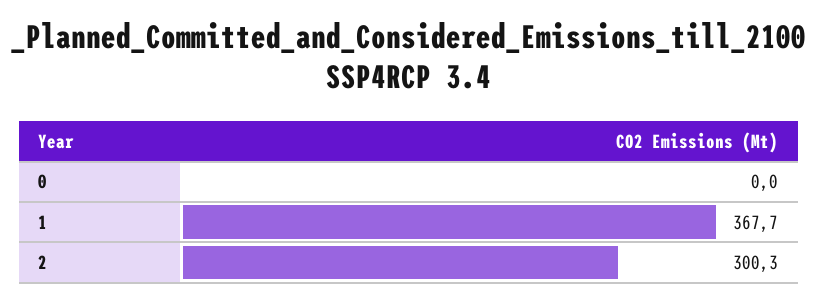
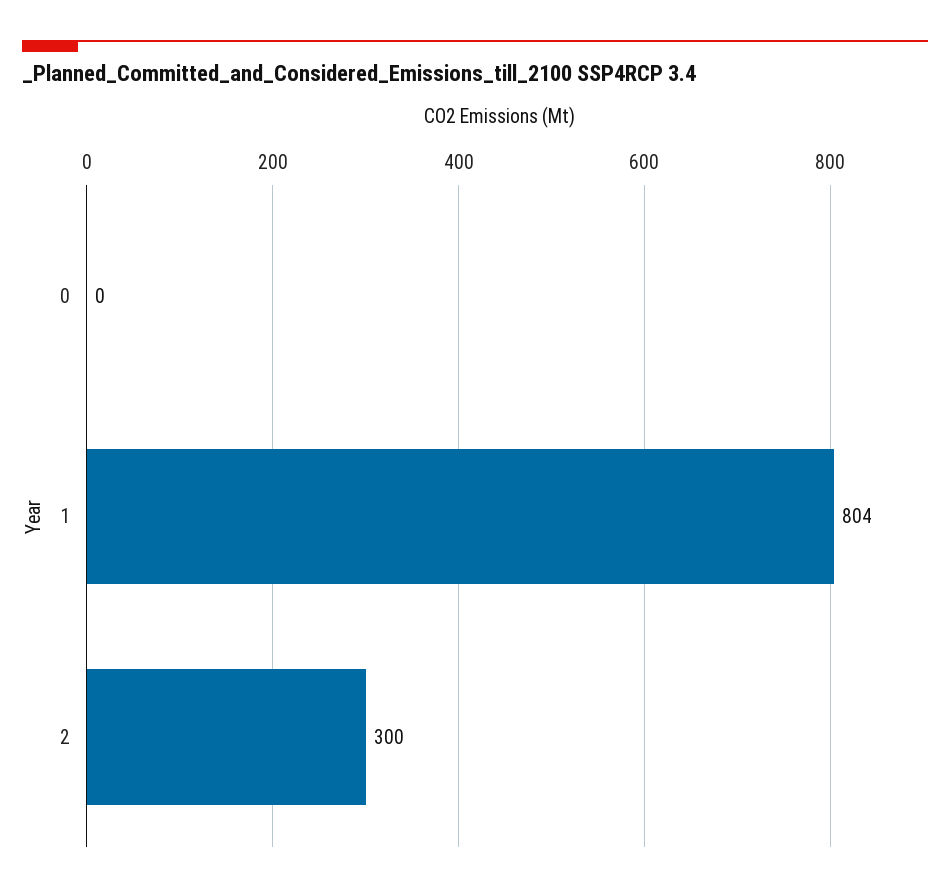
1: 367.7 -> 804

